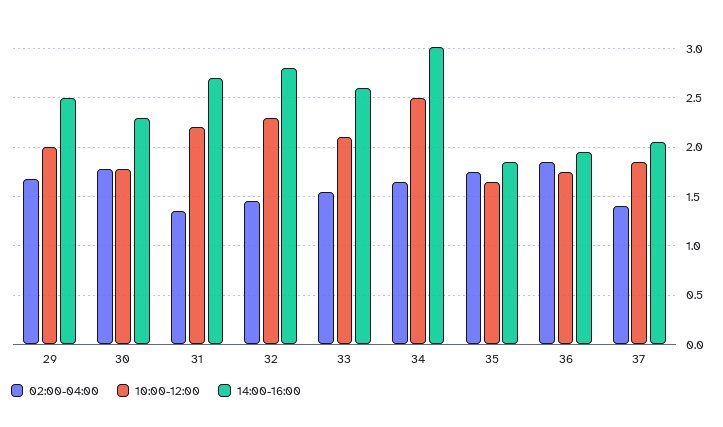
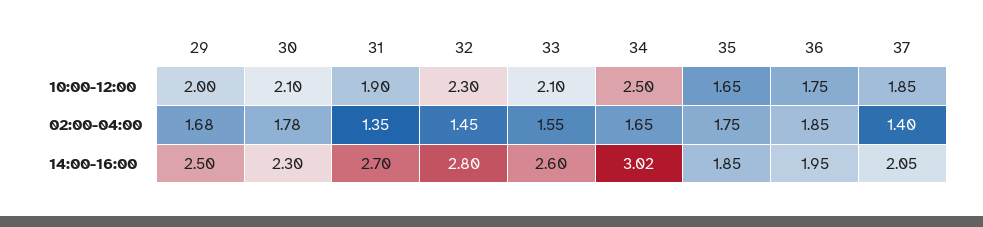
10:00-12:00, 30: 1.8 -> 2.1
10:00-12:00, 31: 2.2 -> 1.9

